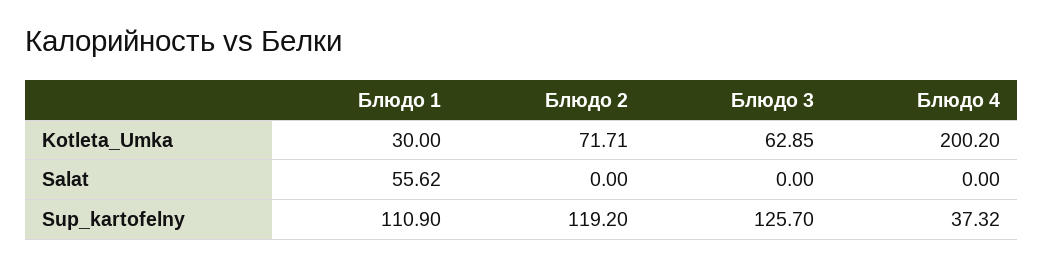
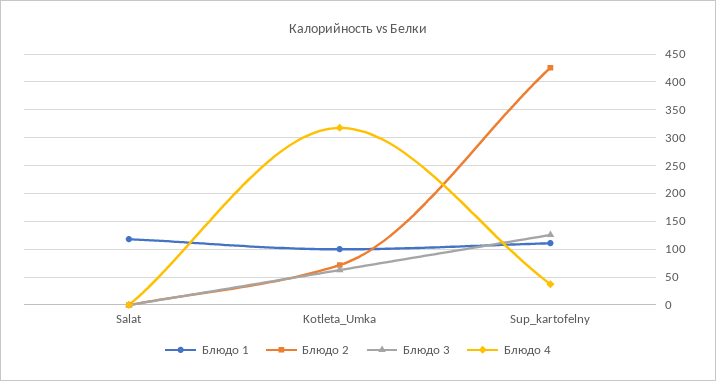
Блюдо 1, Kotleta_Umka: 30 -> 100
Блюдо 4, Kotleta_Umka: 200.2 -> 325
Блюдо 1, Salat: 55.62 -> 125
Блюдо 2, Sup_kartofelny: 119.2 -> 425

